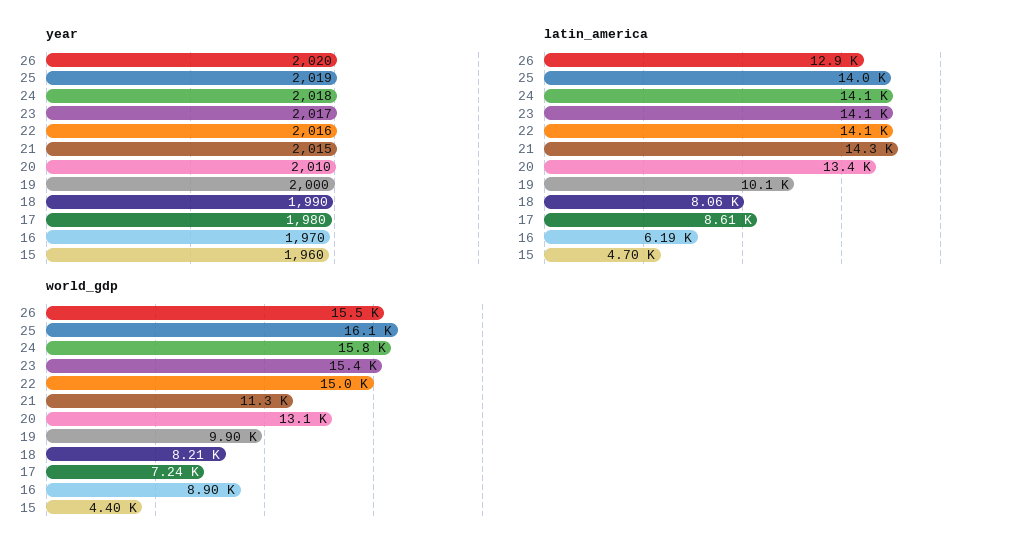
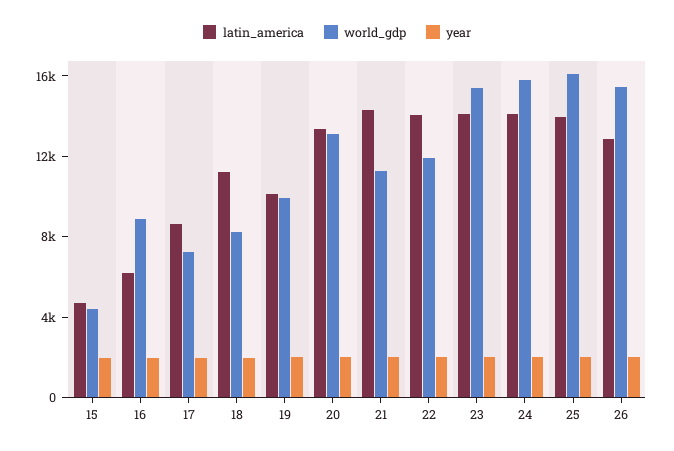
latin_america, 18: 8060 -> 11000
world_gdp, 22: 15000 -> 12000

